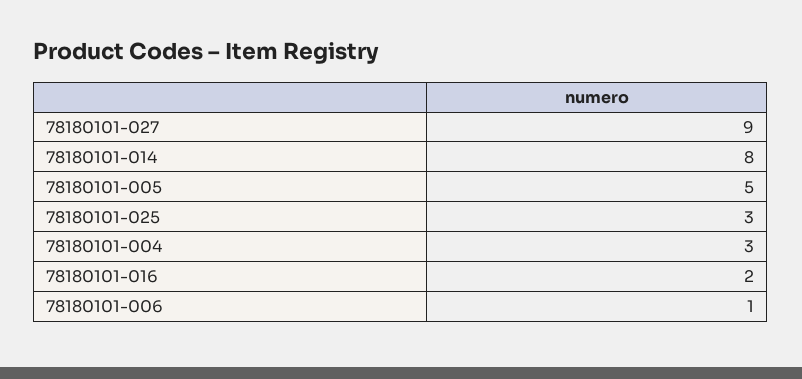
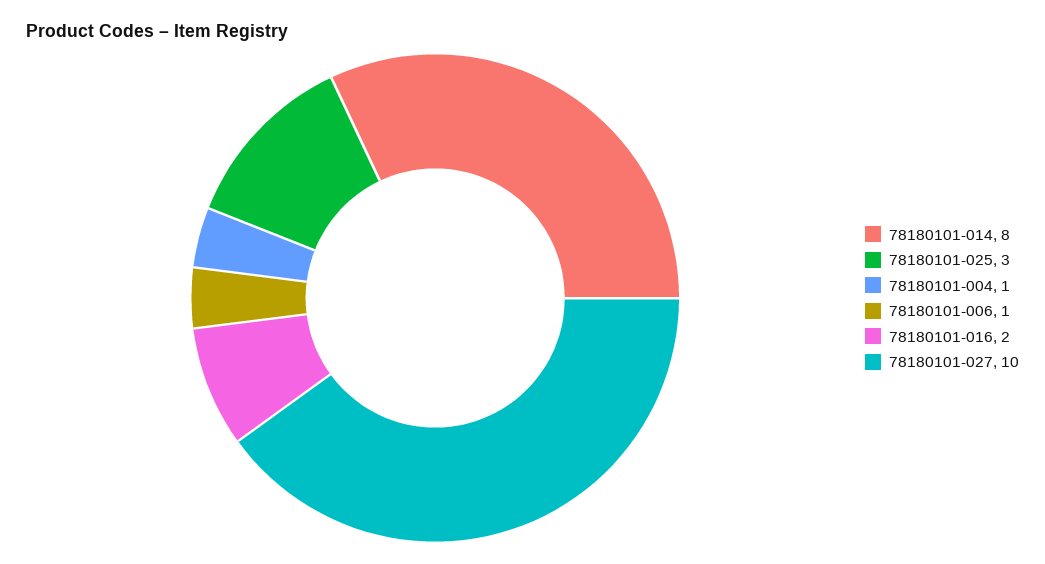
78180101-027: 9 -> 10
78180101-005: 5 -> none
78180101-004: 3 -> 1

